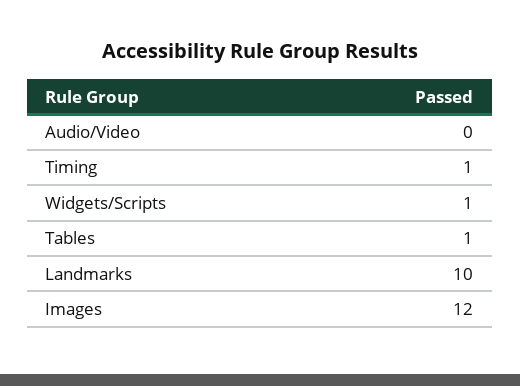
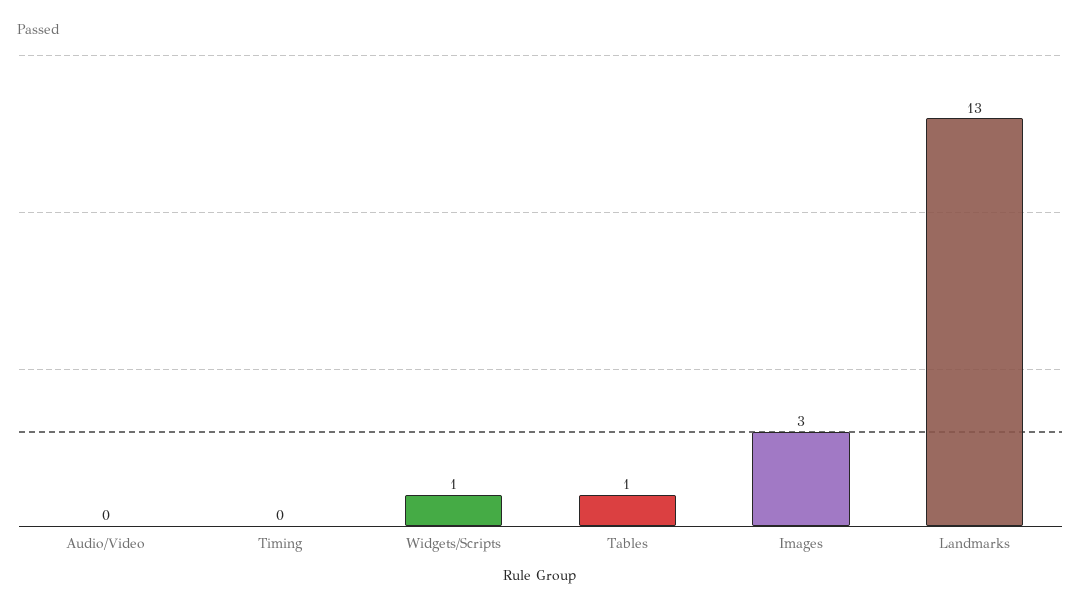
Timing: 1 -> 0
Landmarks: 10 -> 13
Images: 12 -> 3

